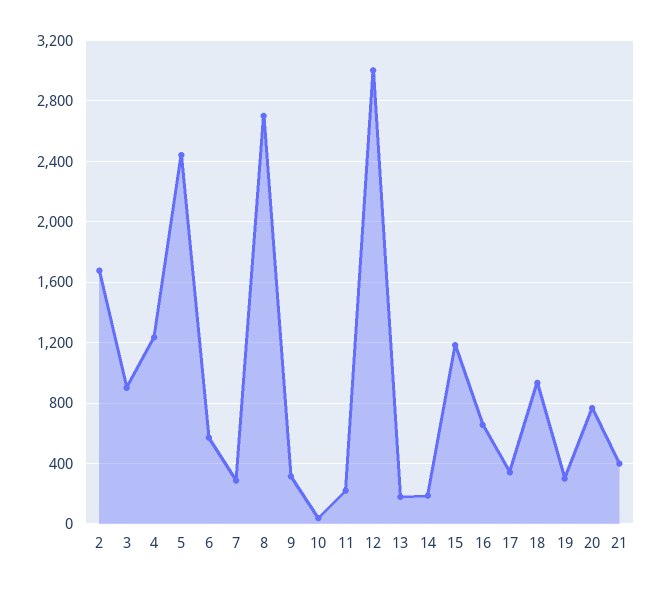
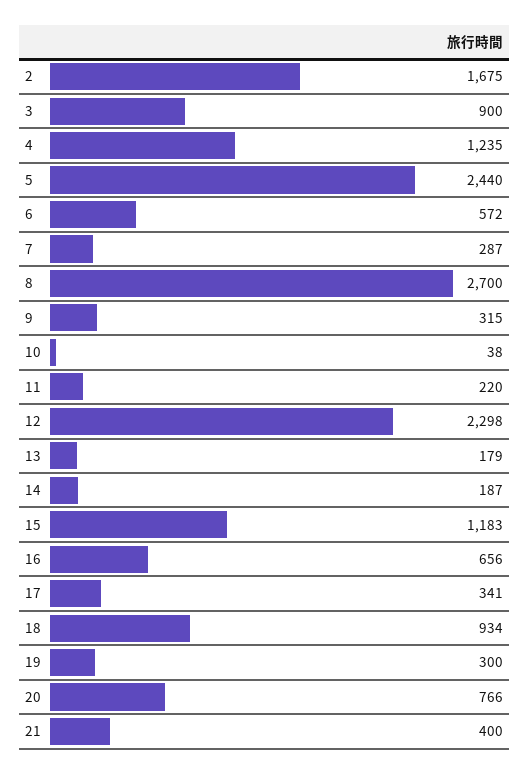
12: 3000 -> 2298

